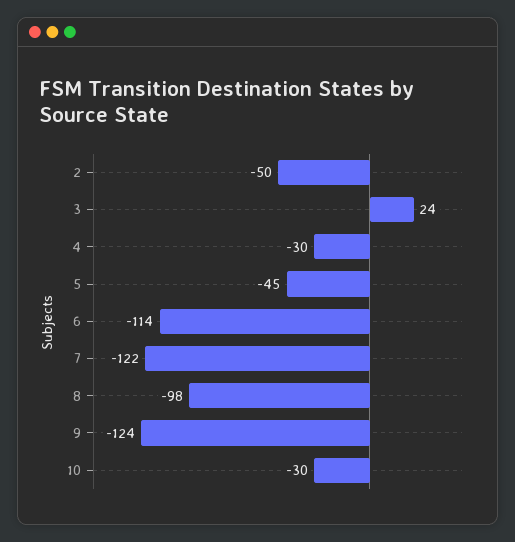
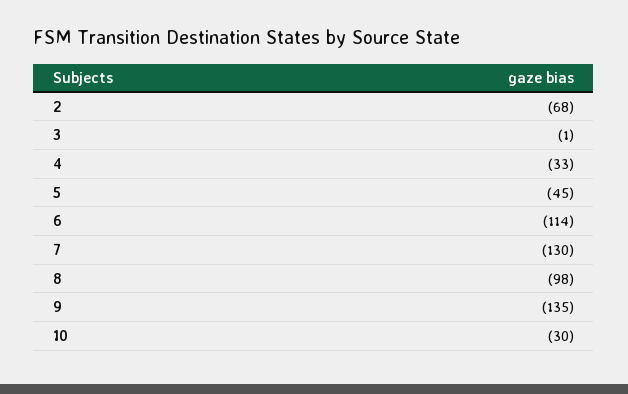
2: -50 -> -68
3: 24 -> -1
4: -30 -> -33
7: -122 -> -130
9: -124 -> -135

